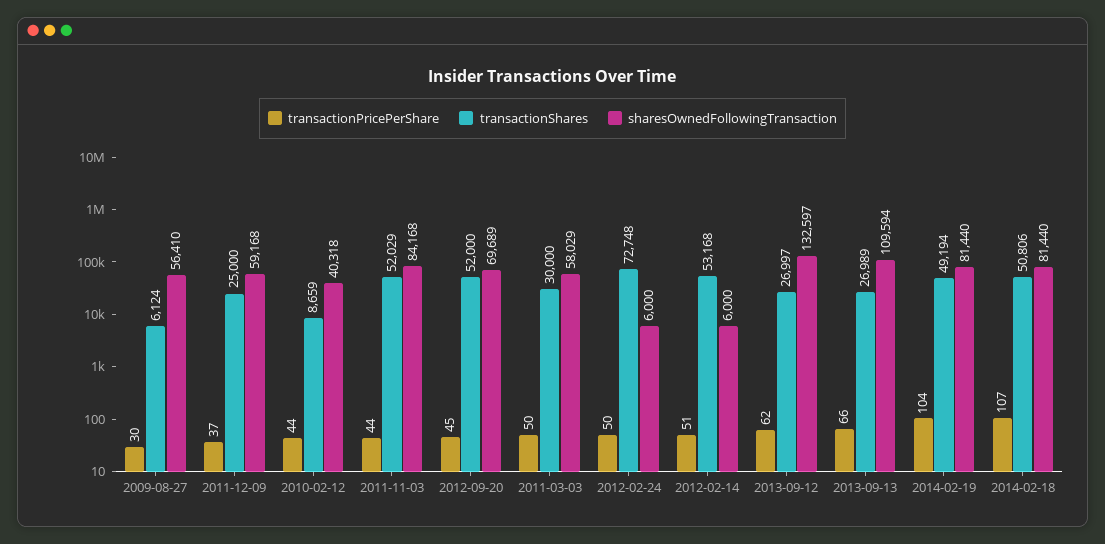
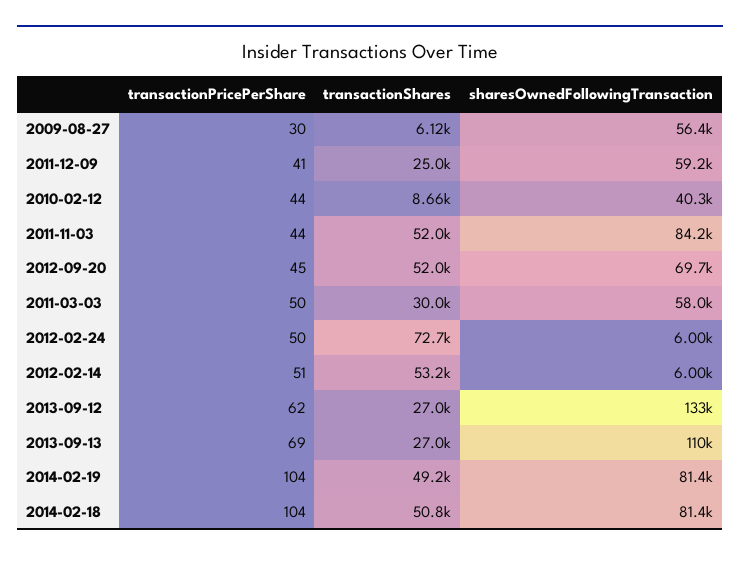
transactionPricePerShare, 2011-12-09: 37 -> 41
transactionPricePerShare, 2013-09-13: 66 -> 69
transactionPricePerShare, 2014-02-18: 107 -> 104

